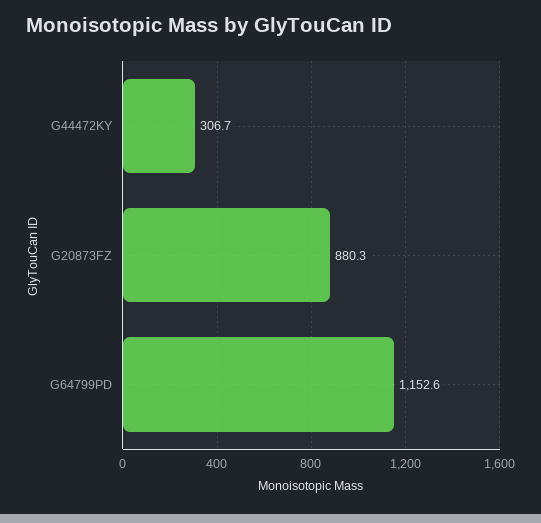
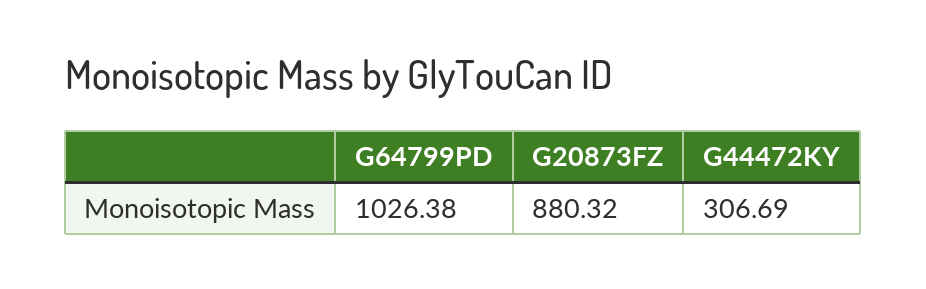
G64799PD: 1152.6 -> 1026.38

